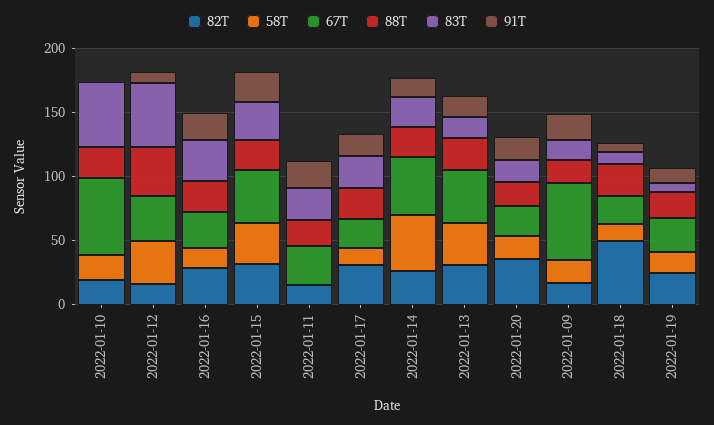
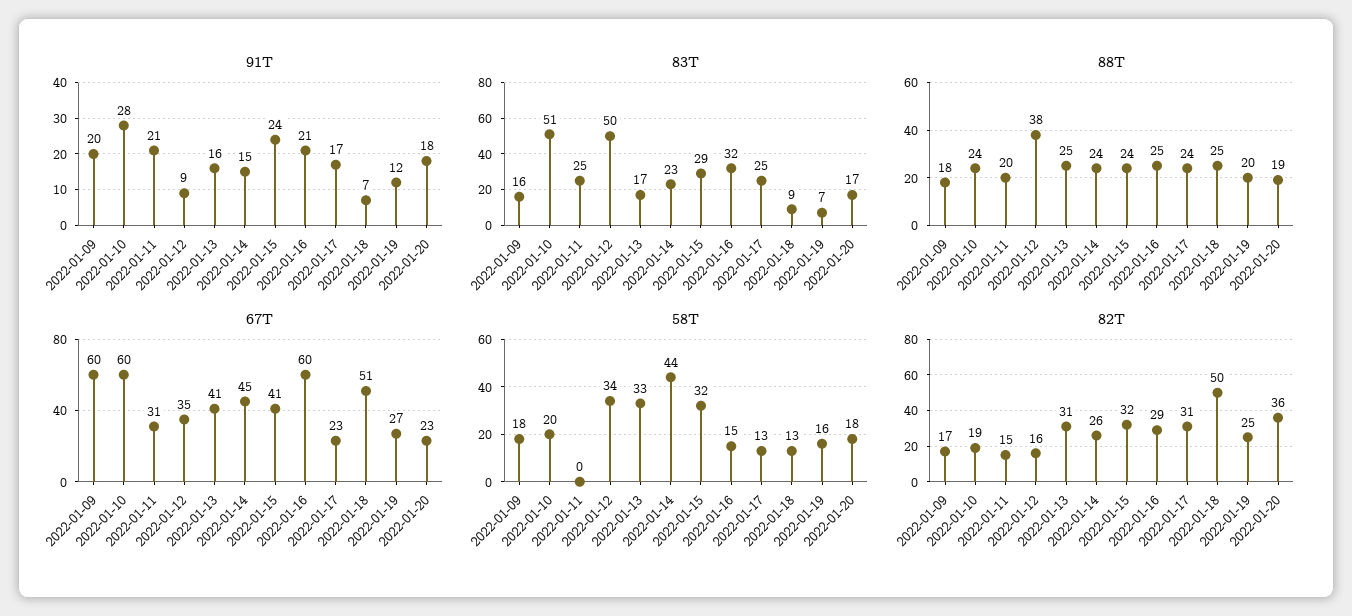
91T, 2022-01-10: 0 -> 28
67T, 2022-01-16: 30 -> 60
67T, 2022-01-18: 20 -> 51

